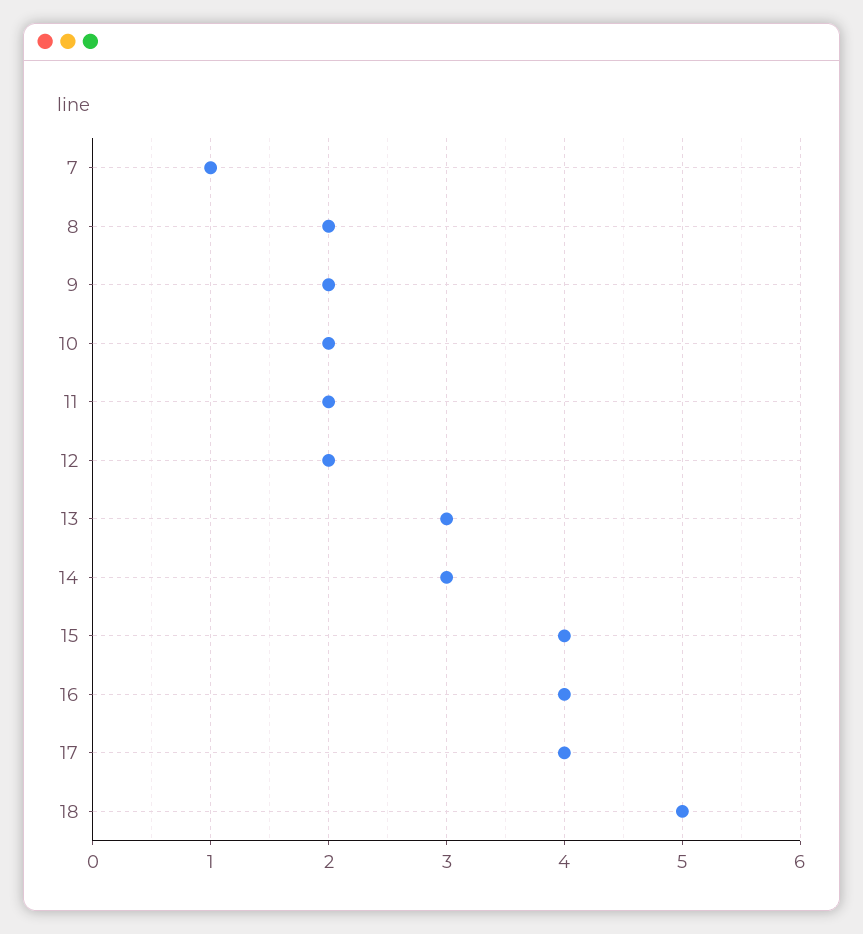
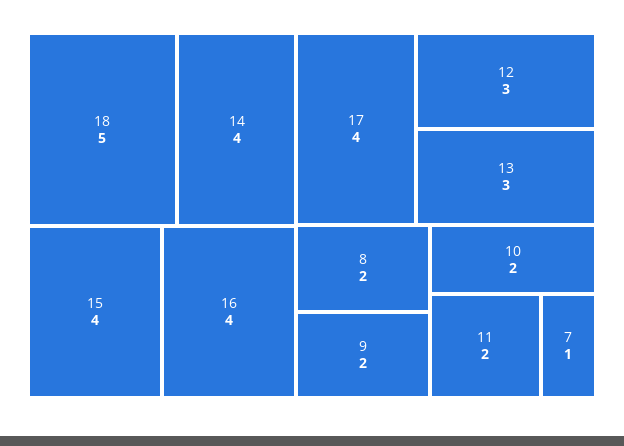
12: 2 -> 3
14: 3 -> 4

